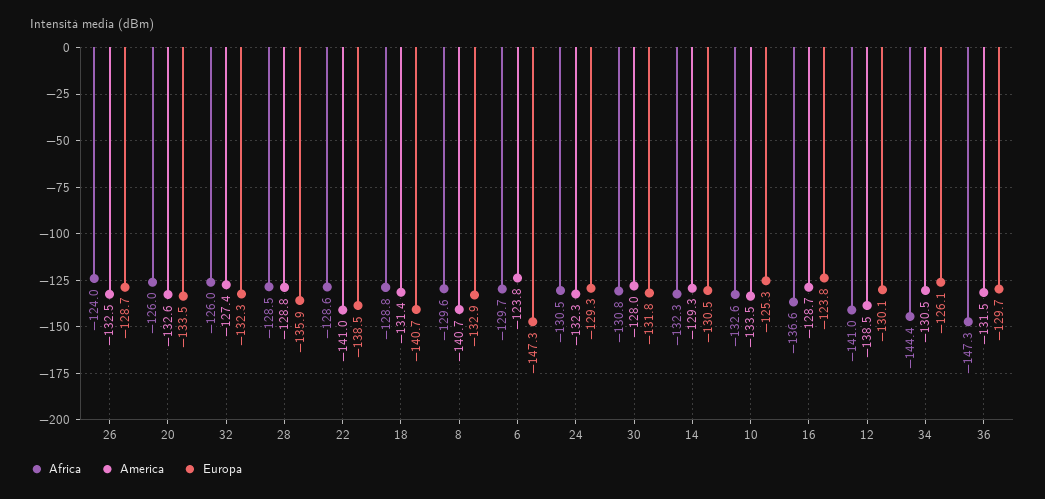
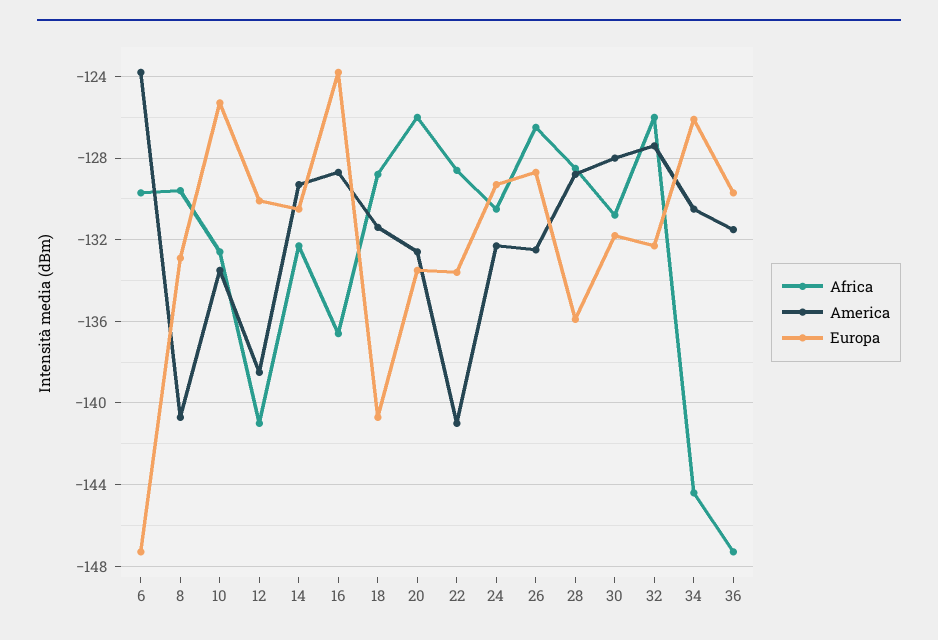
Africa, 26: -124 -> -126.5
Europa, 22: -138.5 -> -133.5

